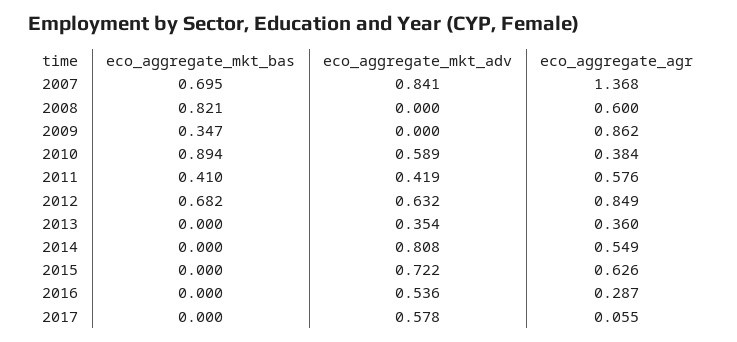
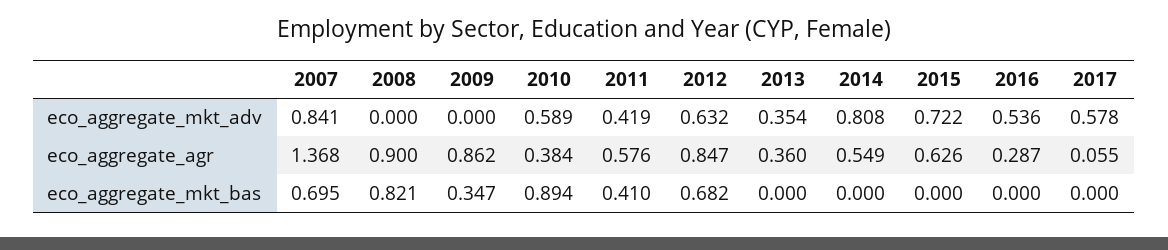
eco_aggregate_agr, 2008: 0.6 -> 0.9
eco_aggregate_agr, 2012: 0.849 -> 0.847

